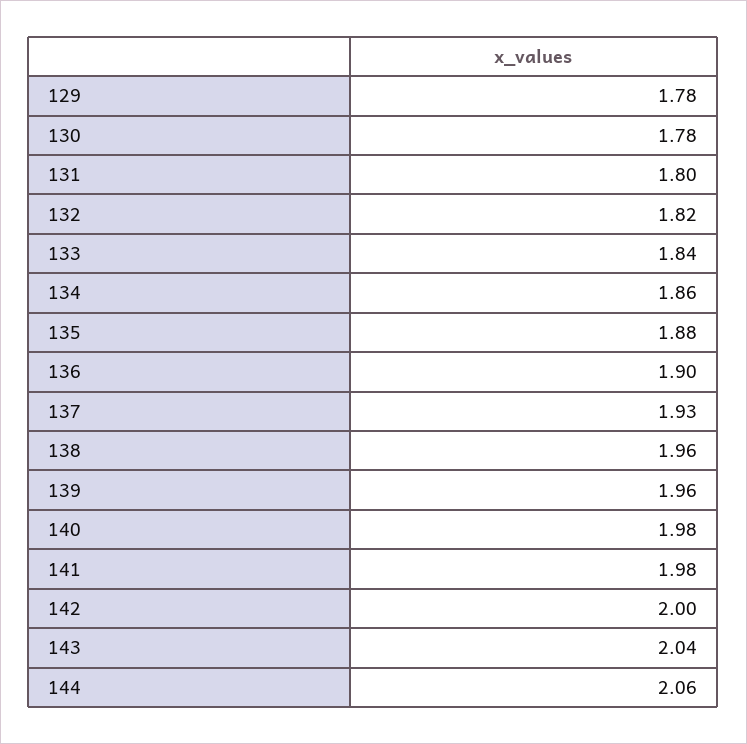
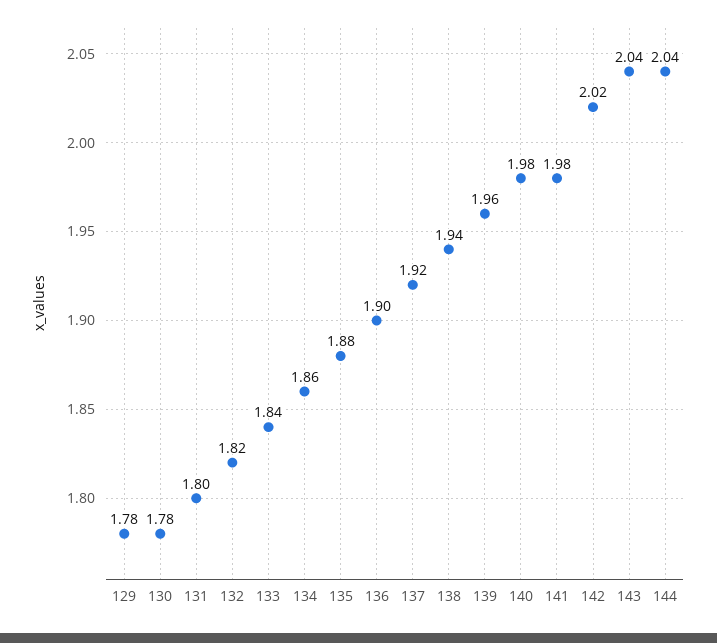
137: 1.93 -> 1.92
138: 1.96 -> 1.94
142: 2 -> 2.02
144: 2.06 -> 2.04

